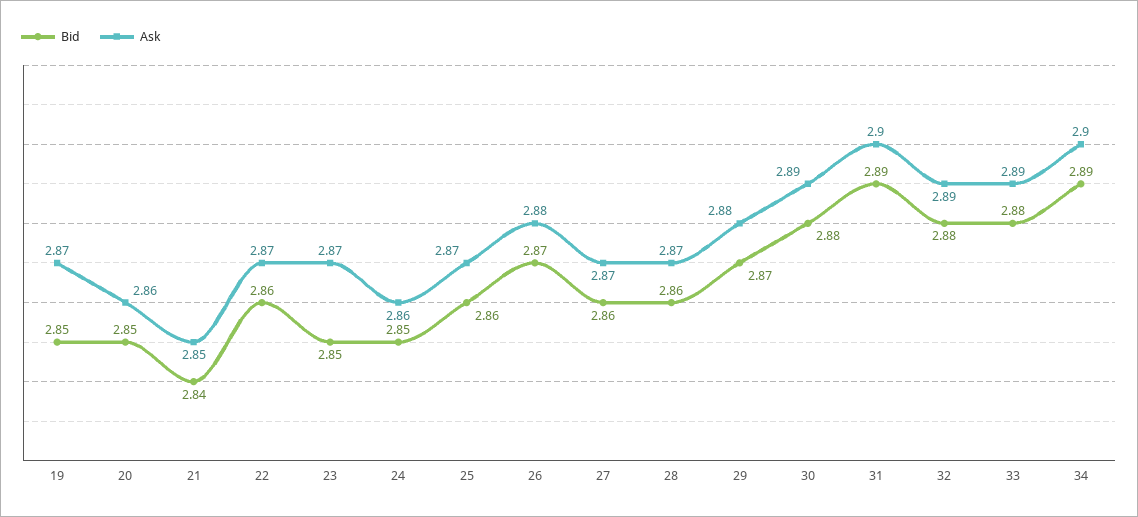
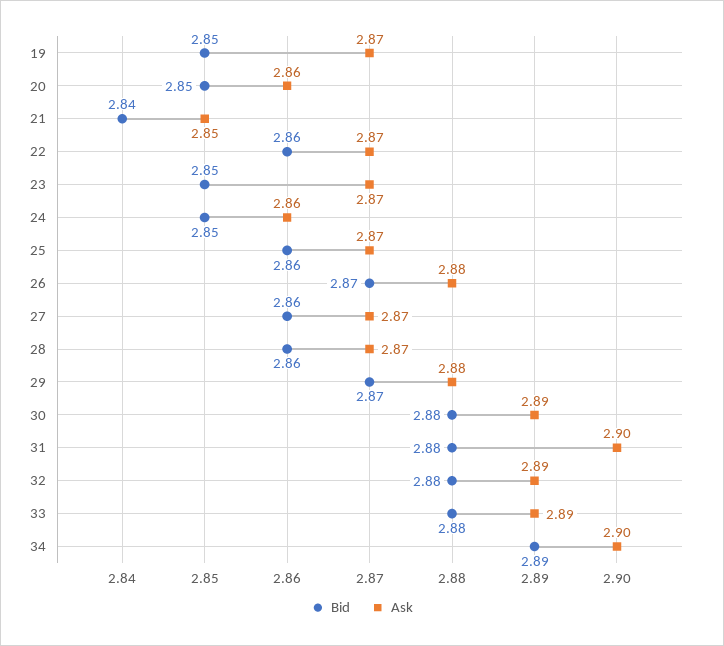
Bid, 31: 2.89 -> 2.88

